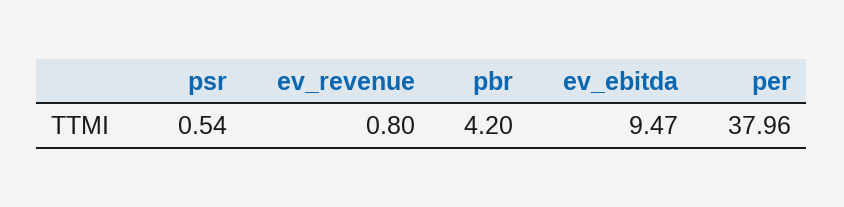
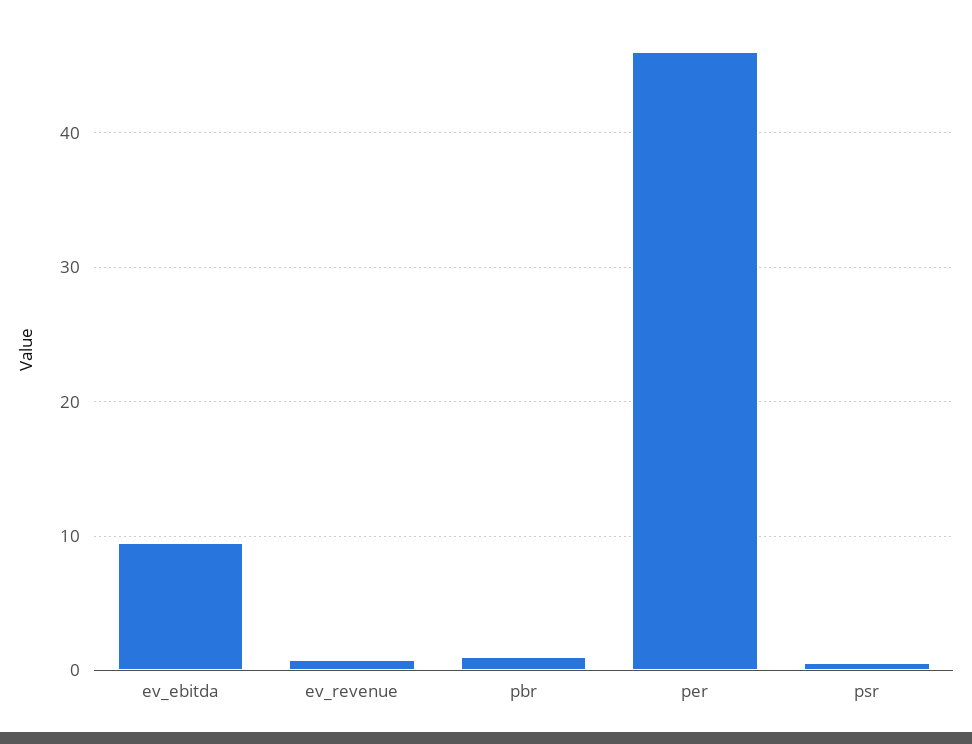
pbr: 4.2 -> 1
per: 37.96 -> 46

